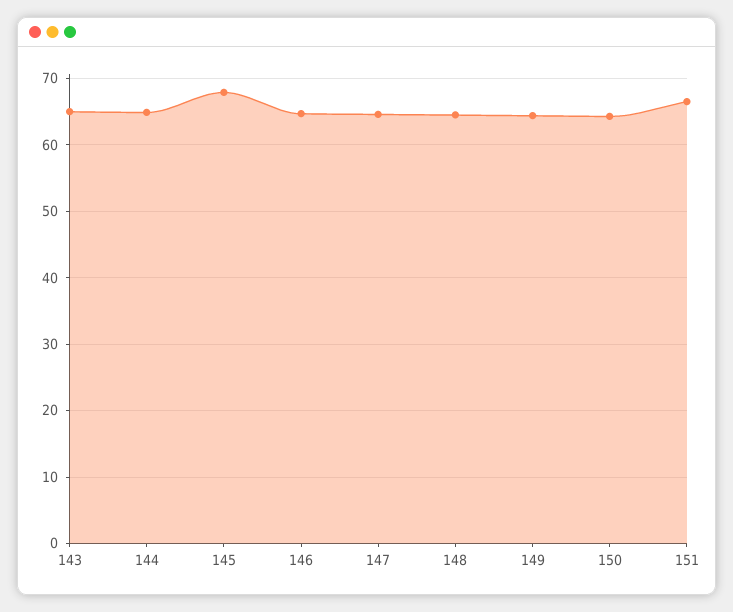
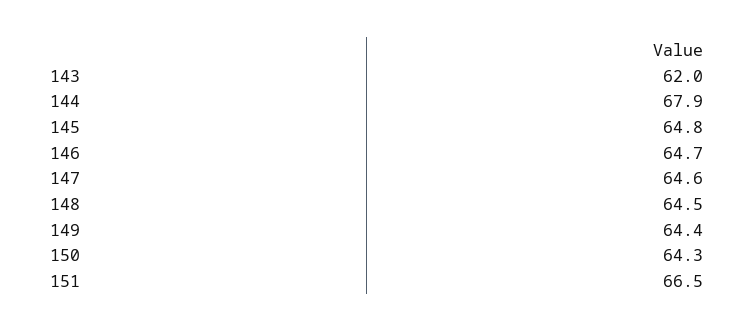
143: 65 -> 62
144: 65 -> 67.9
145: 68 -> 64.8

